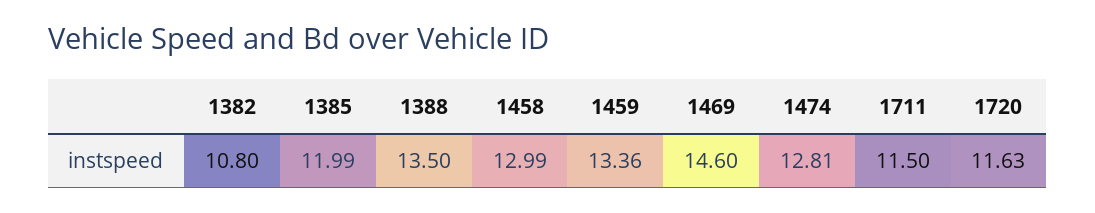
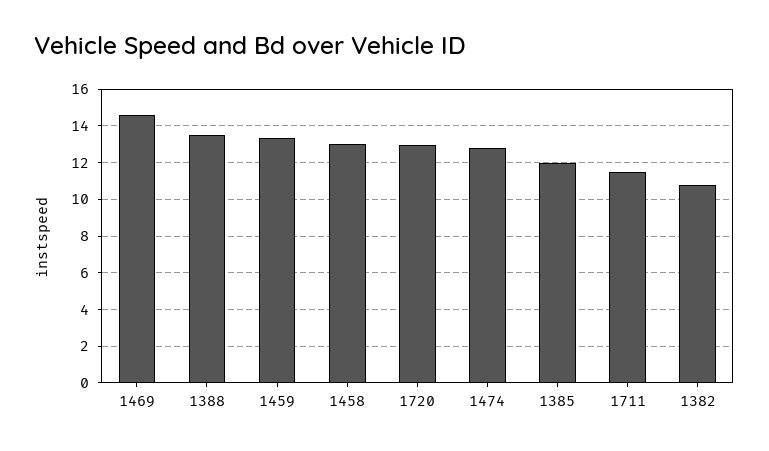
1720: 11.63 -> 13

